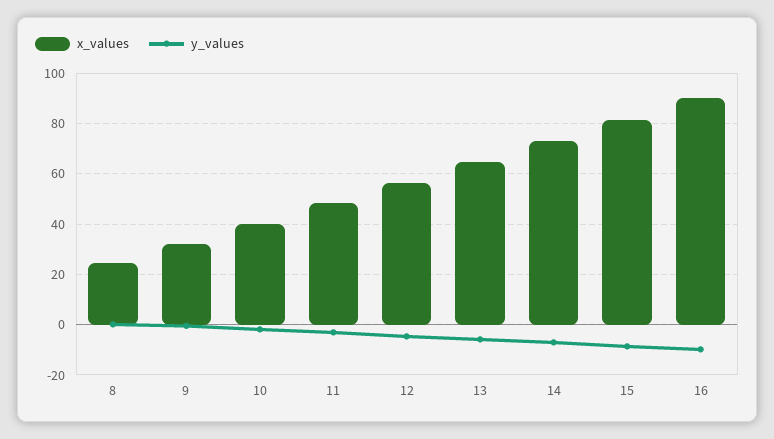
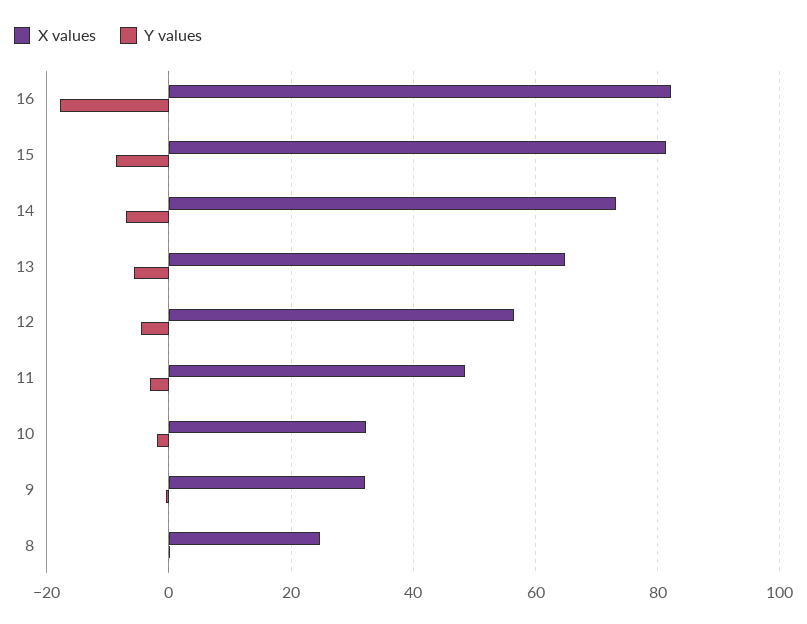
x_values, 10: 40 -> 32
x_values, 16: 90 -> 82
y_values, 16: -10 -> -18

